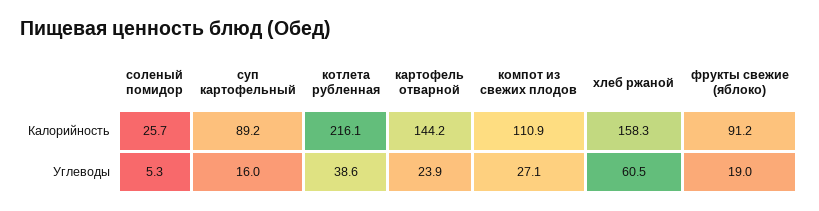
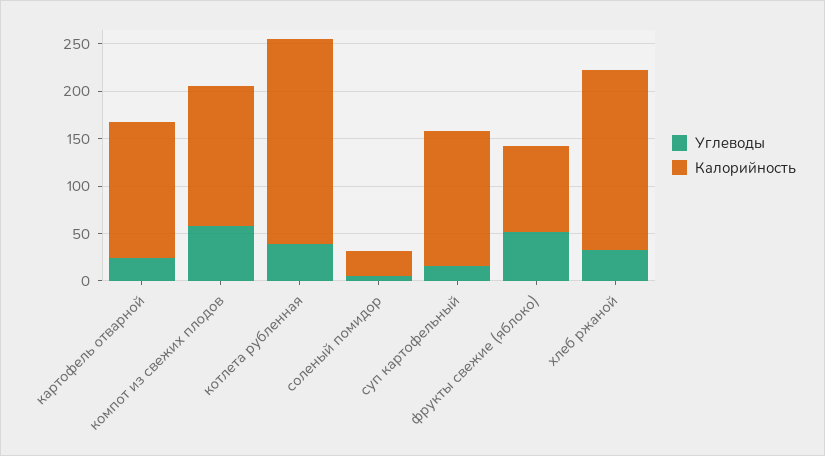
Калорийность, суп картофельный: 89.2 -> 140
Калорийность, компот из свежих плодов: 110.9 -> 150
Калорийность, хлеб ржаной: 158.3 -> 190
Углеводы, компот из свежих плодов: 27.1 -> 60
Углеводы, хлеб ржаной: 60.5 -> 30
Углеводы, фрукты свежие (яблоко): 19 -> 50

